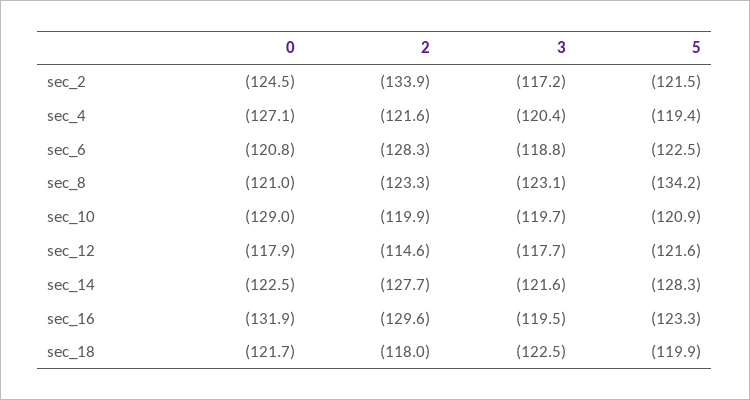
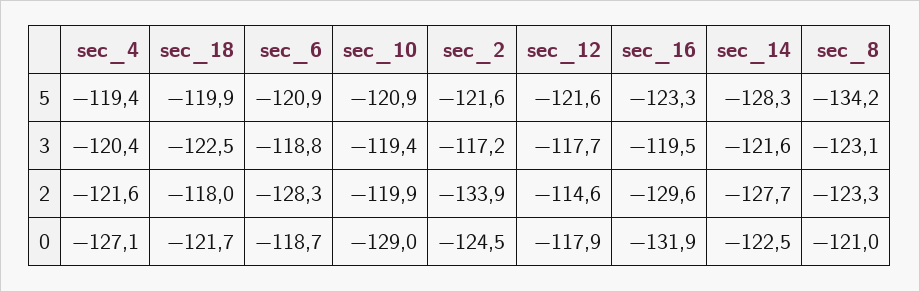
5, sec_2: -121.5 -> -121.6
0, sec_6: -120.8 -> -118.7
5, sec_6: -122.5 -> -120.9
3, sec_10: -119.7 -> -119.4

